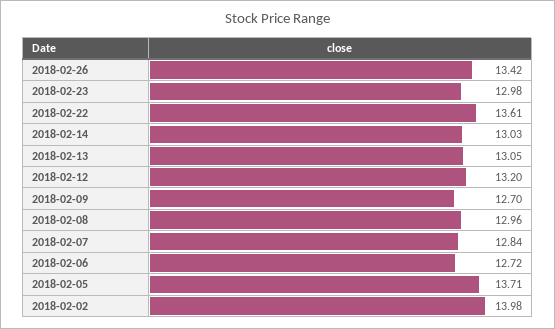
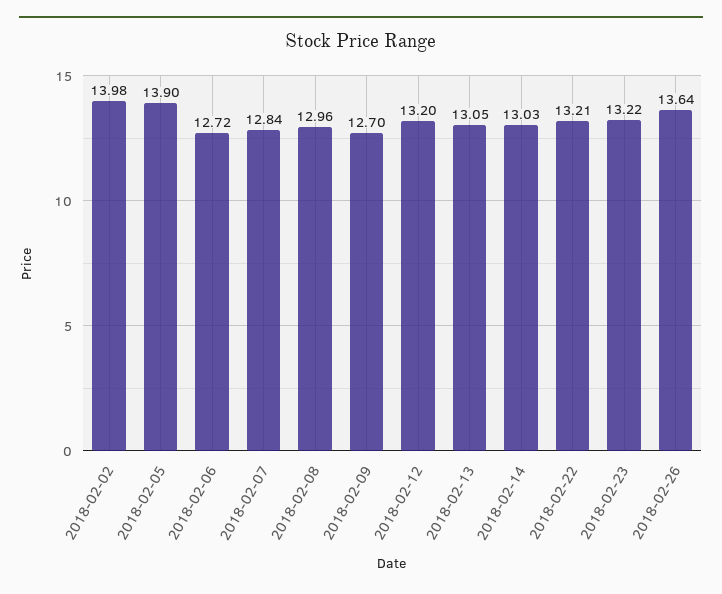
2018-02-26: 13.42 -> 13.64
2018-02-23: 12.98 -> 13.22
2018-02-22: 13.61 -> 13.21
2018-02-05: 13.71 -> 13.9

